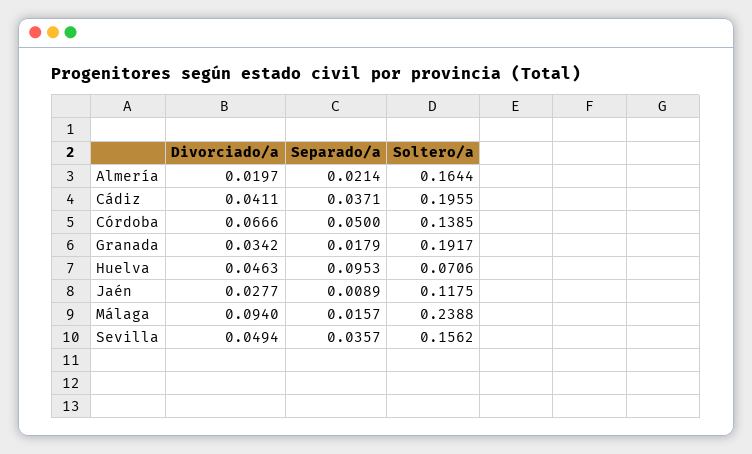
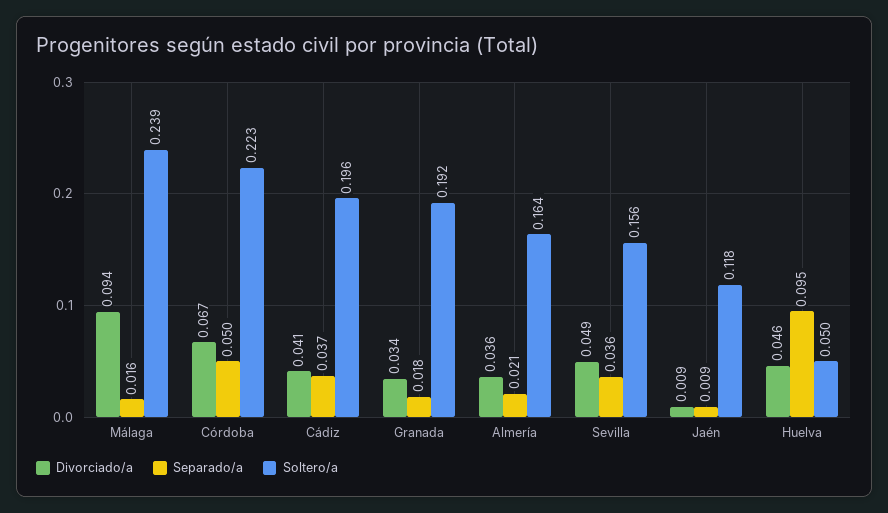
Divorciado/a, Almería: 0.0197 -> 0.036
Soltero/a, Córdoba: 0.1385 -> 0.223
Soltero/a, Huelva: 0.0706 -> 0.05
Divorciado/a, Jaén: 0.0277 -> 0.009

